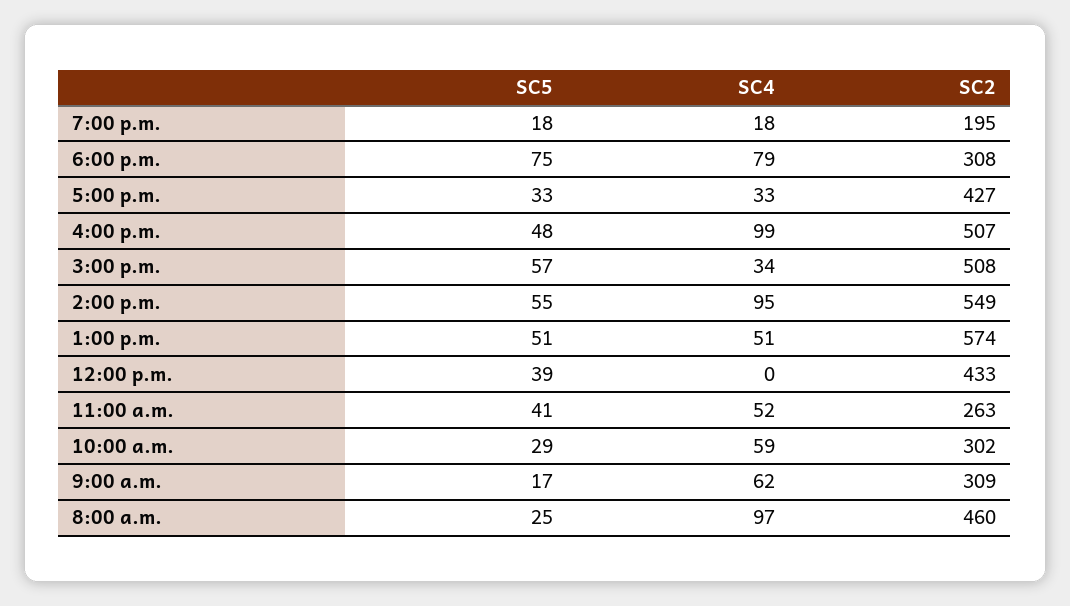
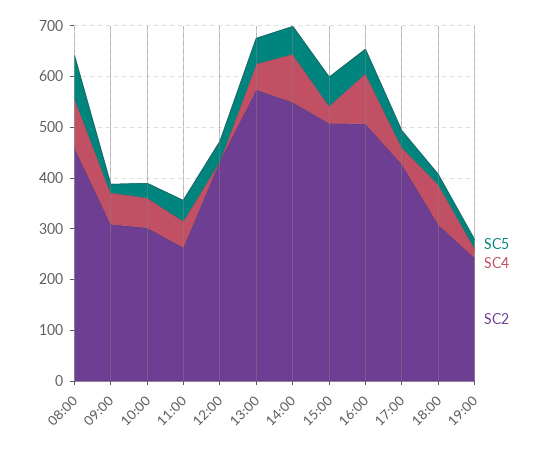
SC2, 7:00 p.m.: 195 -> 240
SC5, 6:00 p.m.: 75 -> 20
SC5, 8:00 a.m.: 25 -> 80

